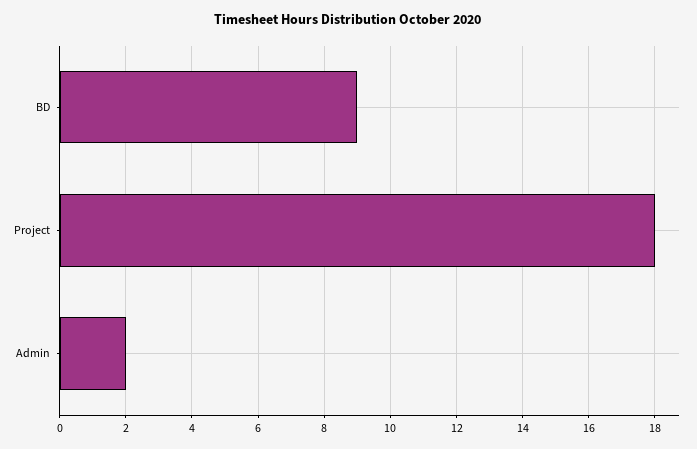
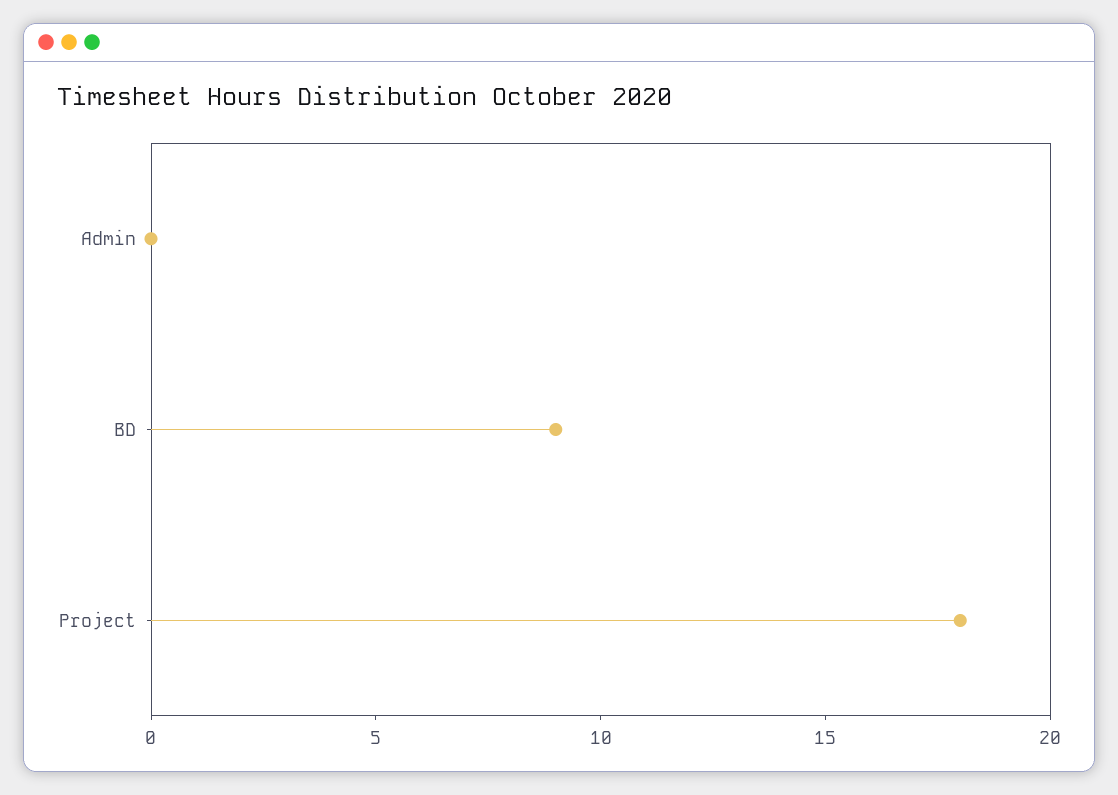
Admin: 2 -> 0

